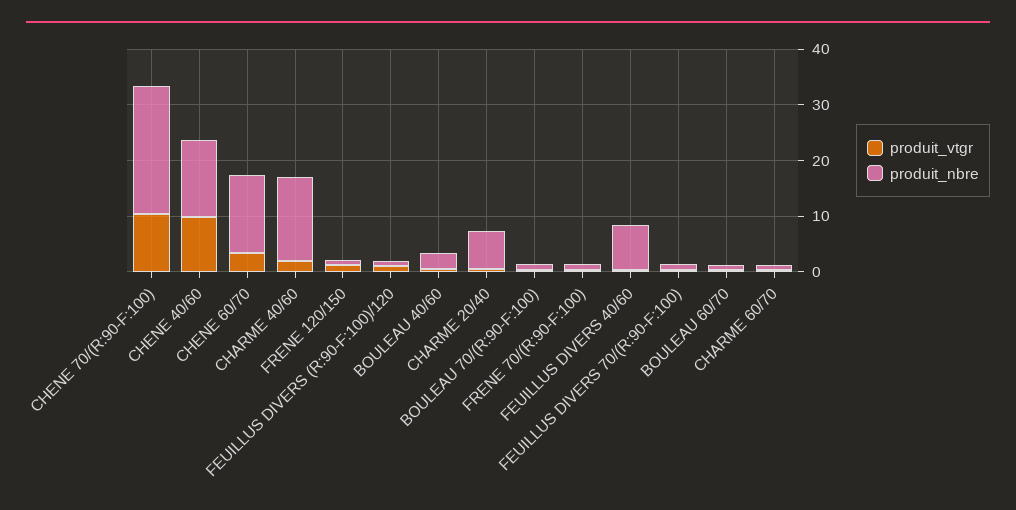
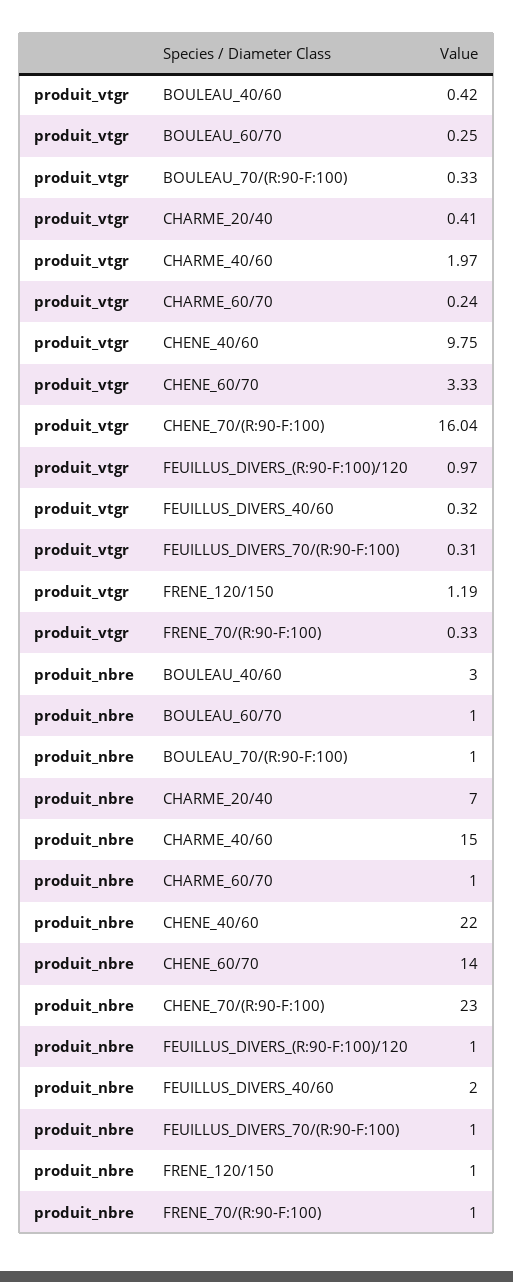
produit_vtgr, CHENE 70/(R:90-F:100): 10 -> 16.04
produit_nbre, CHENE 40/60: 14 -> 22
produit_nbre, FEUILLUS DIVERS 40/60: 8 -> 2

